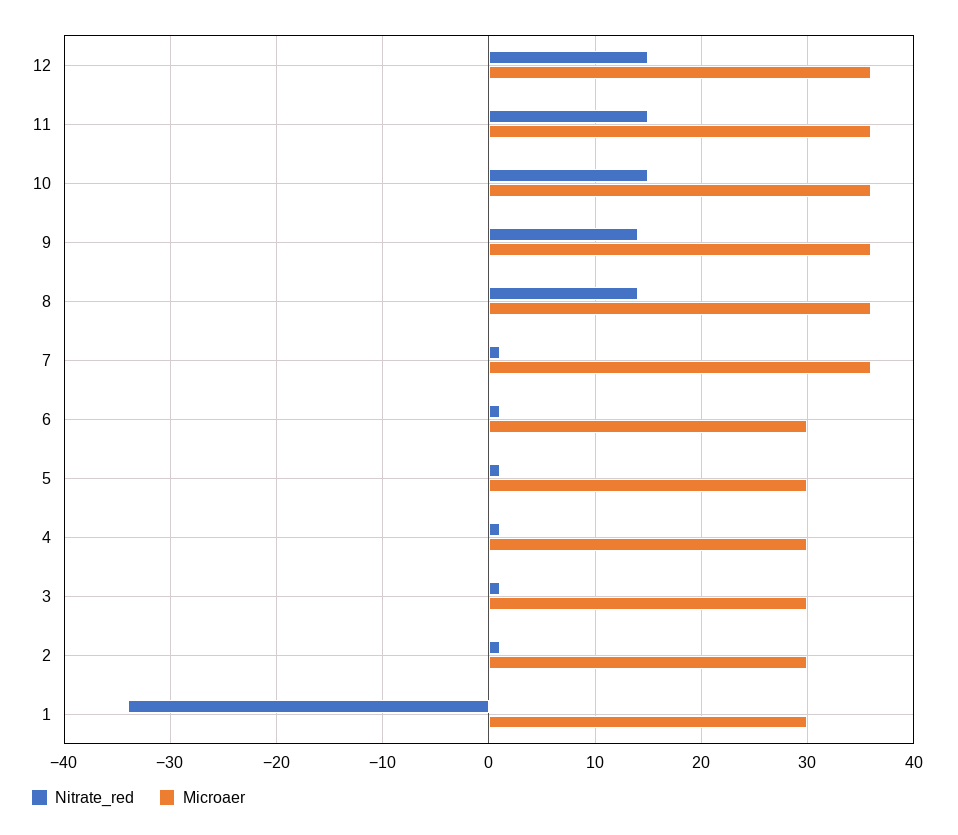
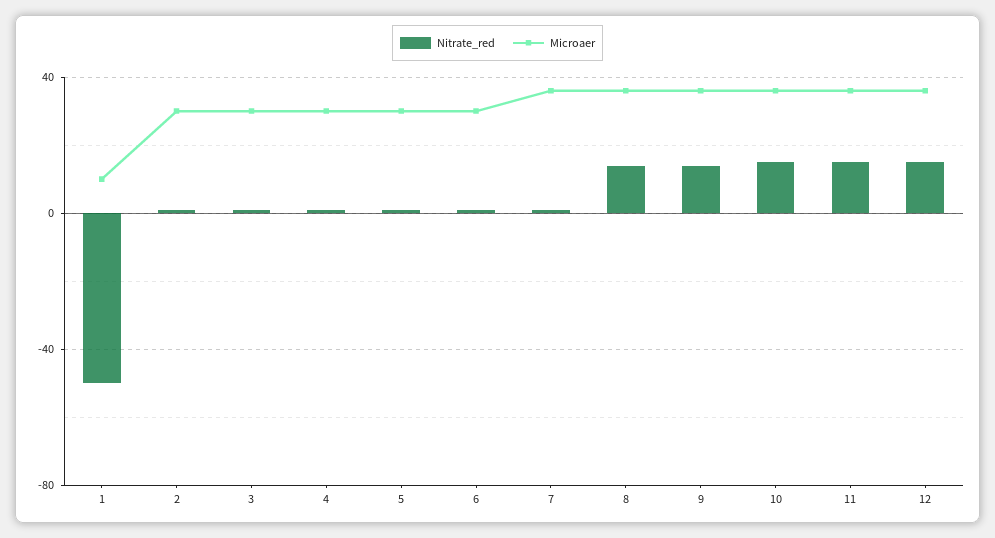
Nitrate_red, 1: -34 -> -50
Microaer, 1: 30 -> 10

